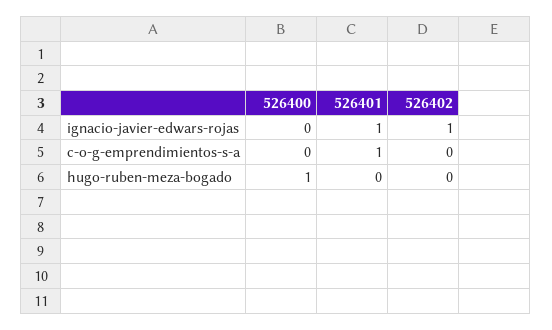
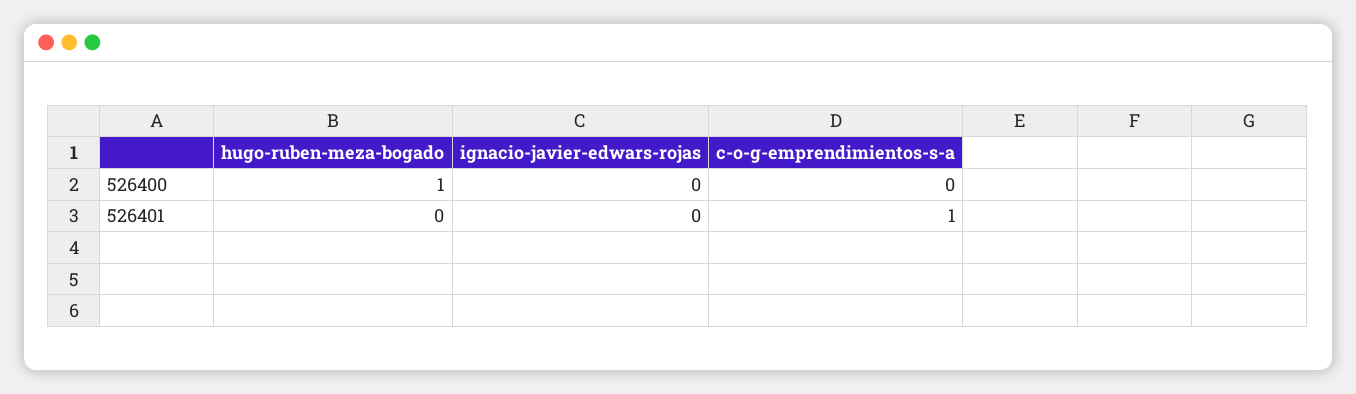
526401, ignacio-javier-edwars-rojas: 1 -> 0
526402, ignacio-javier-edwars-rojas: 1 -> none
526402, c-o-g-emprendimientos-s-a: 0 -> none
526402, hugo-ruben-meza-bogado: 0 -> none

